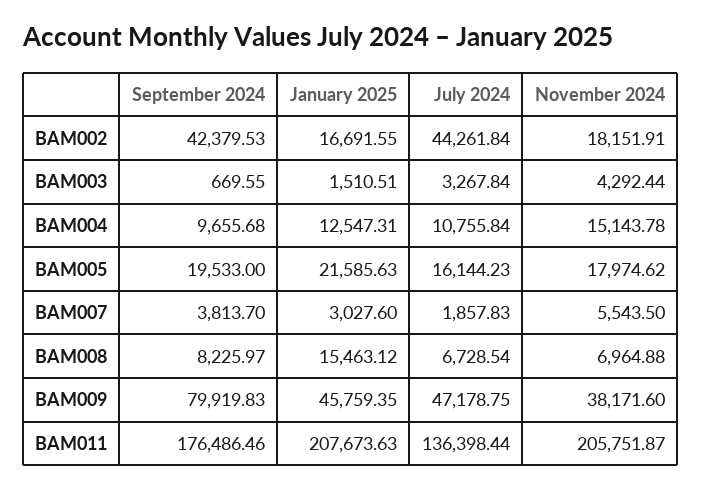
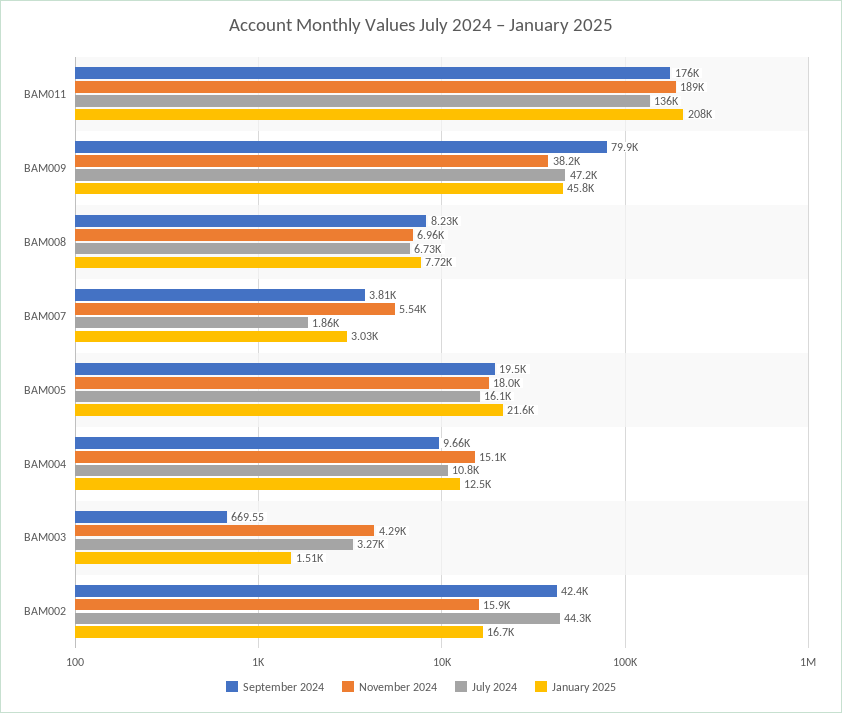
November 2024, BAM002: 18151.91 -> 15900
January 2025, BAM008: 15463.12 -> 7720
November 2024, BAM011: 205751.87 -> 189000

